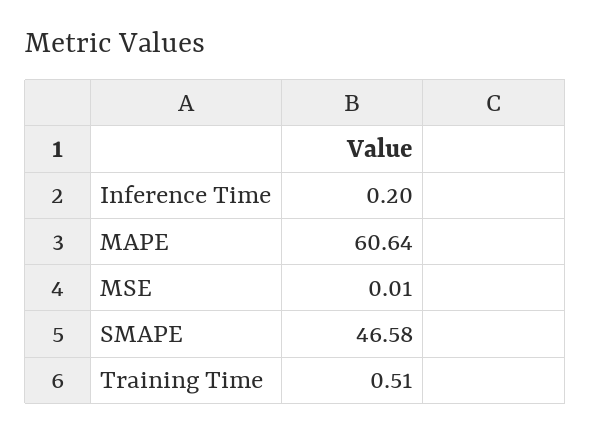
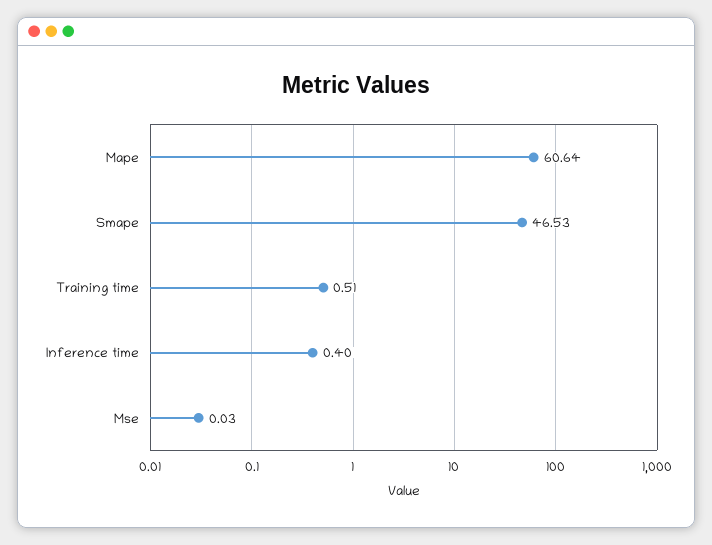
Inference Time: 0.2 -> 0.4
MSE: 0.01 -> 0.03
SMAPE: 46.58 -> 46.53

